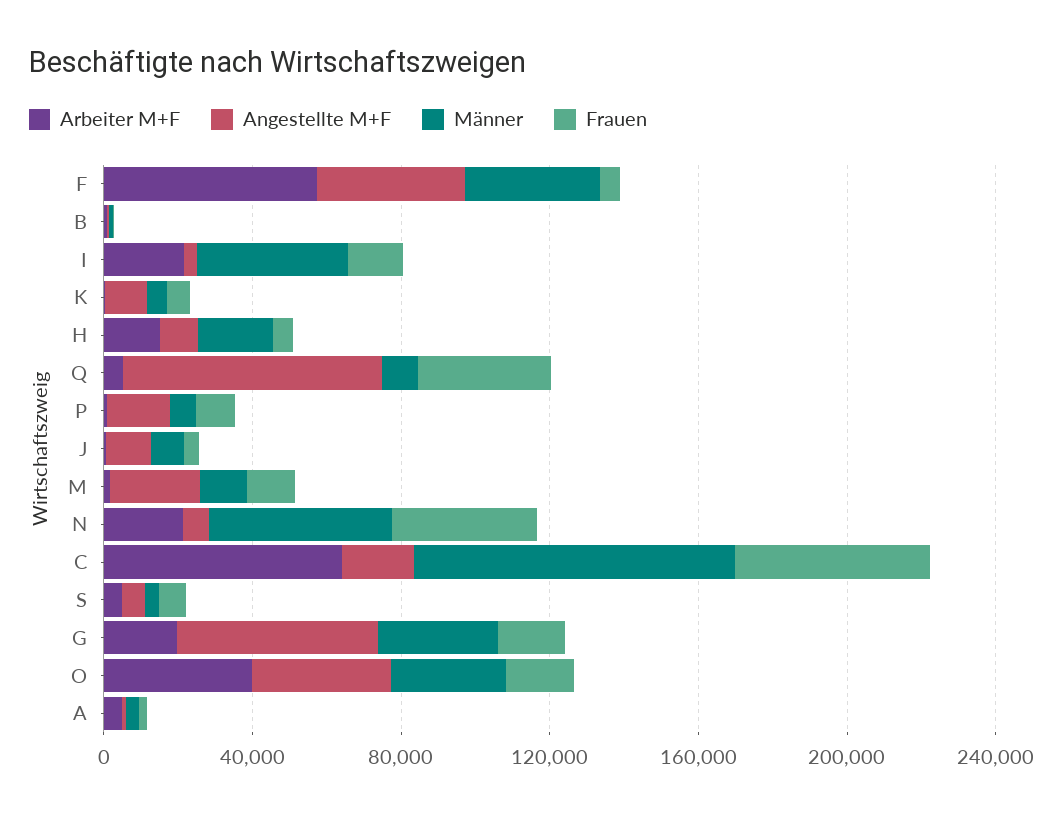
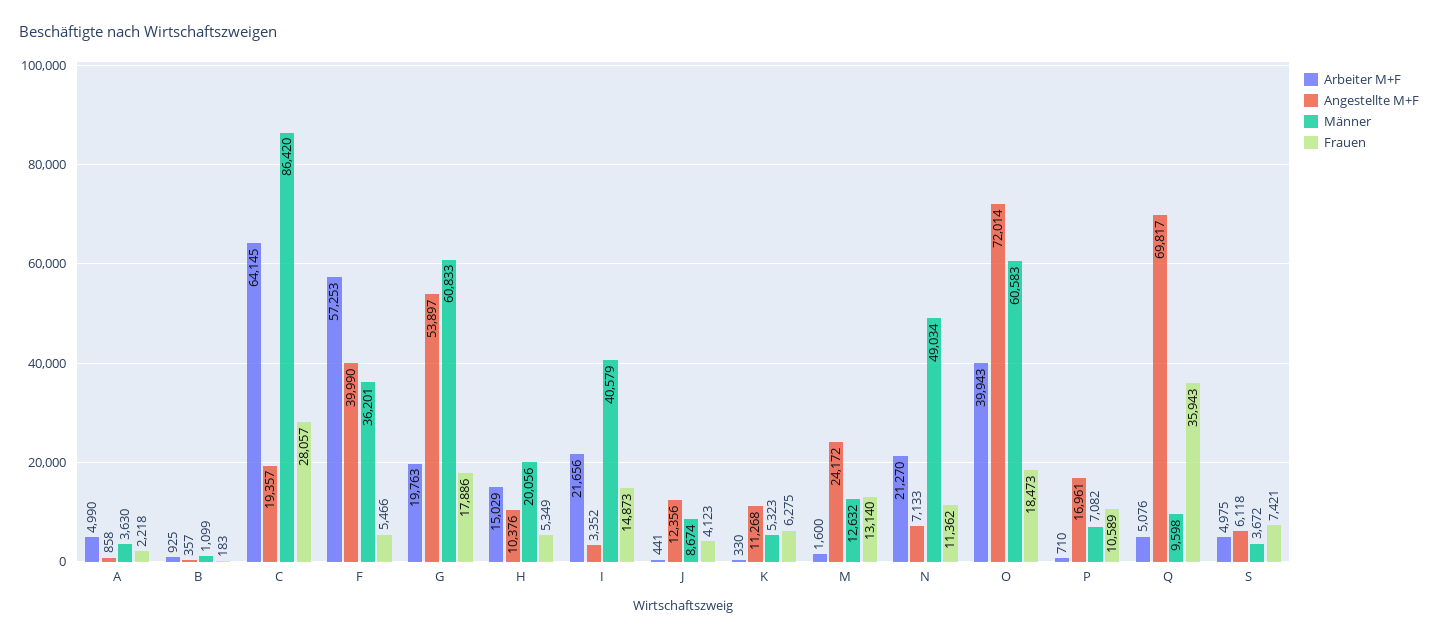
Frauen, N: 40000 -> 11362
Frauen, C: 50000 -> 28057
Männer, G: 30000 -> 60833
Angestellte M+F, O: 40000 -> 72014
Männer, O: 30000 -> 60583

